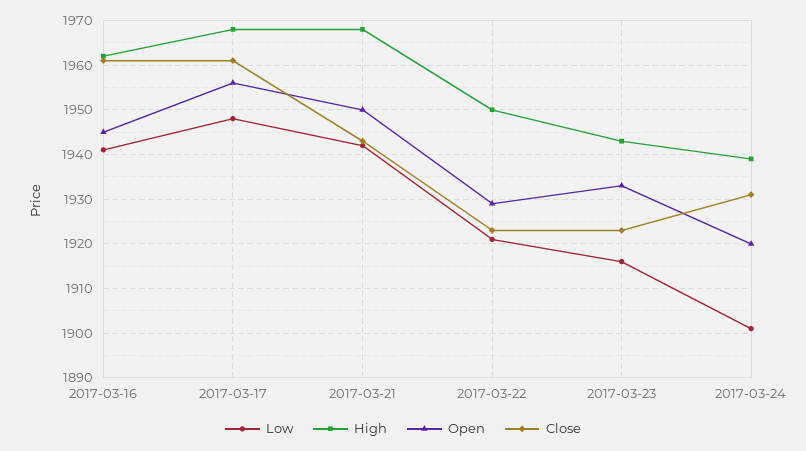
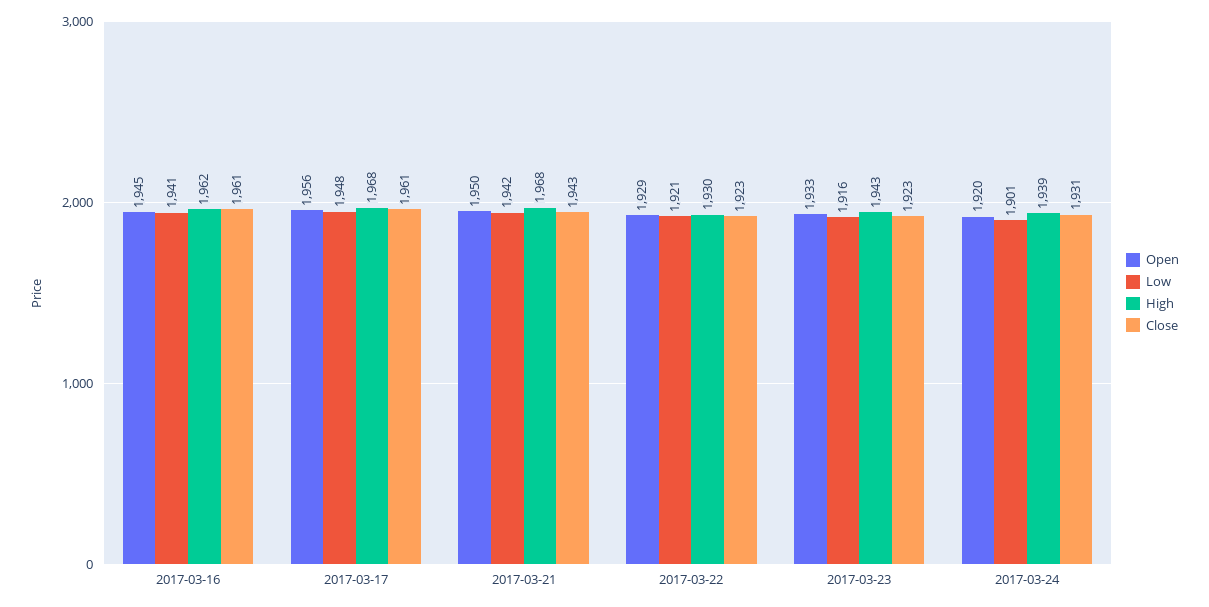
High, 2017-03-22: 1950 -> 1930

